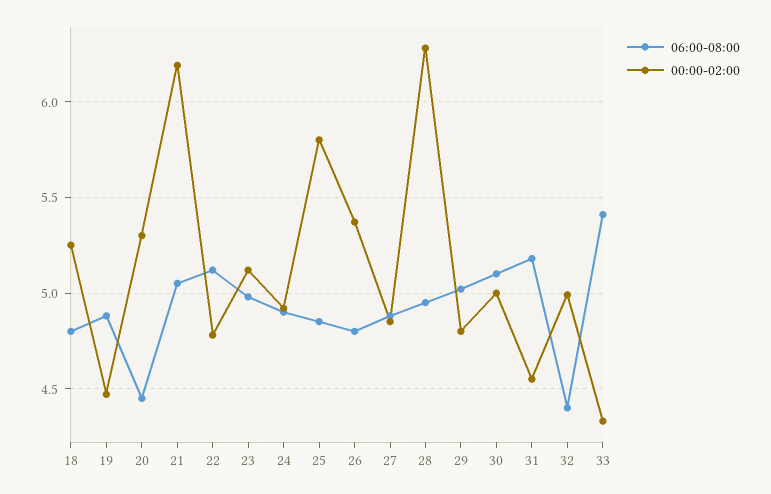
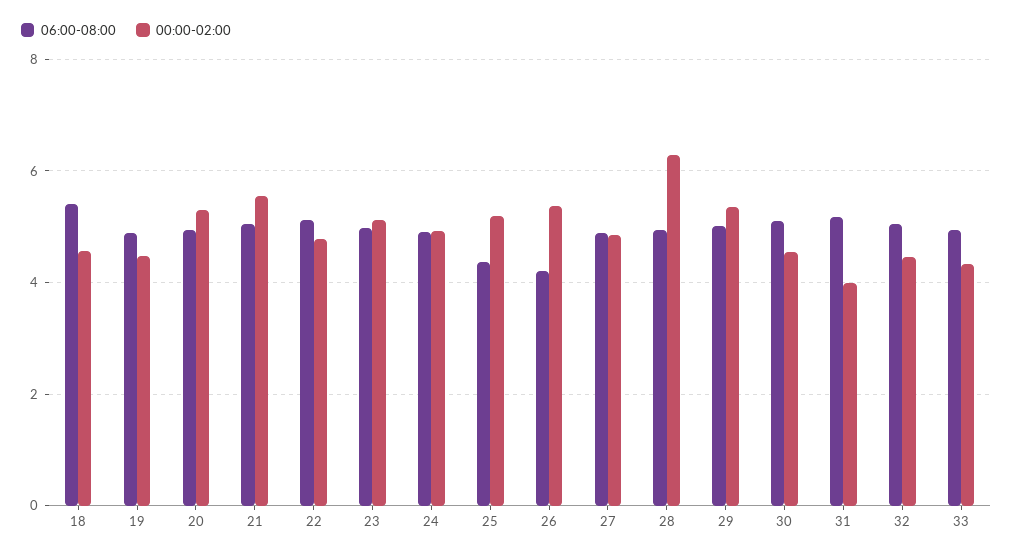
06:00-08:00, 18: 4.8 -> 5.4
00:00-02:00, 18: 5.25 -> 4.6
06:00-08:00, 20: 4.45 -> 5
00:00-02:00, 21: 6.2 -> 5.6
06:00-08:00, 25: 4.85 -> 4.4
00:00-02:00, 25: 5.8 -> 5.2
06:00-08:00, 26: 4.8 -> 4.2
00:00-02:00, 29: 4.8 -> 5.4
00:00-02:00, 30: 5 -> 4.6
00:00-02:00, 31: 4.55 -> 4
06:00-08:00, 32: 4.4 -> 5
00:00-02:00, 32: 5 -> 4.4
06:00-08:00, 33: 5.4 -> 5

